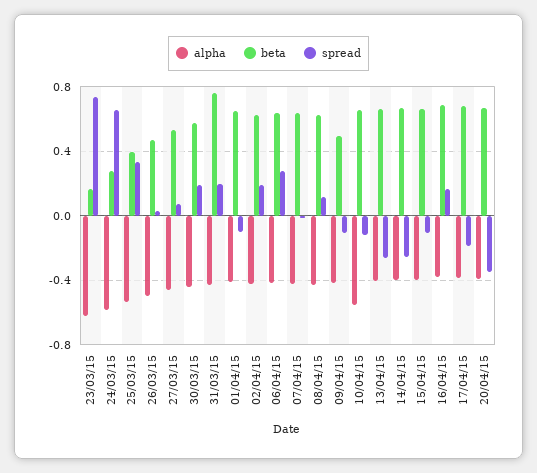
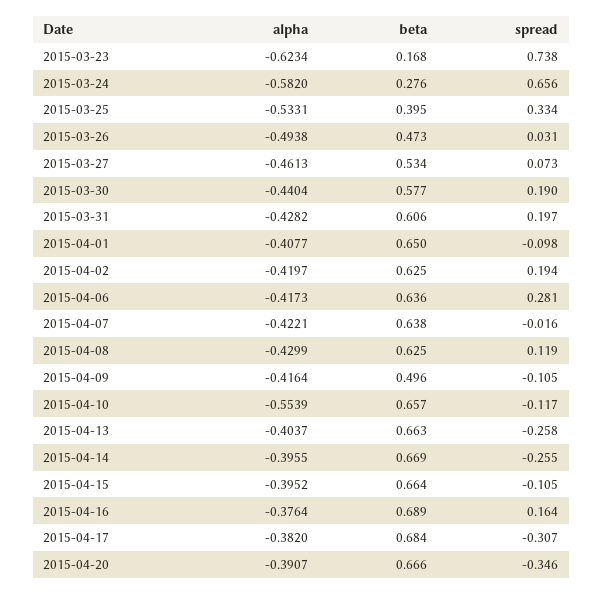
beta, 31/03/15: 0.75 -> 0.606
spread, 17/04/15: -0.2 -> -0.307

